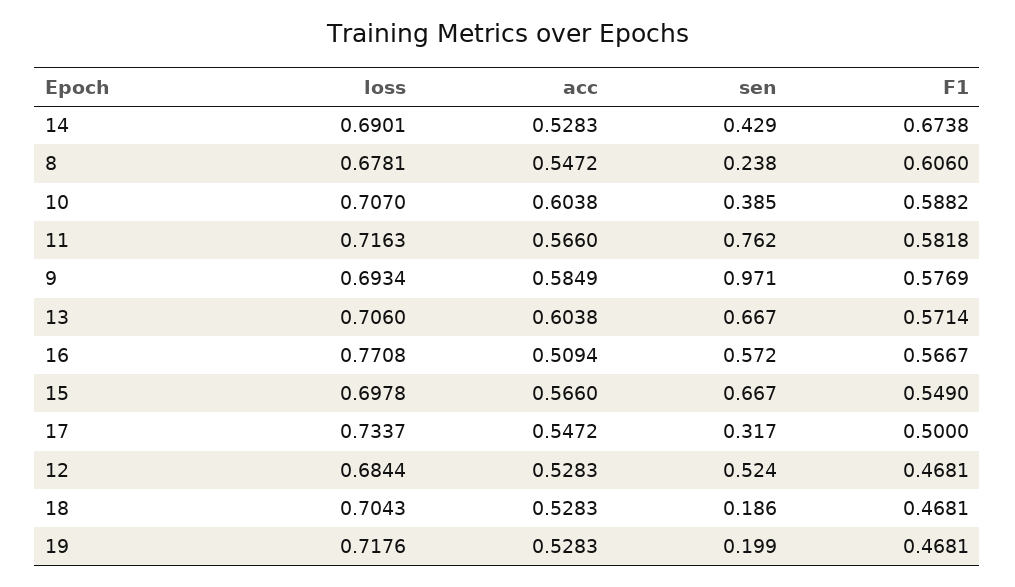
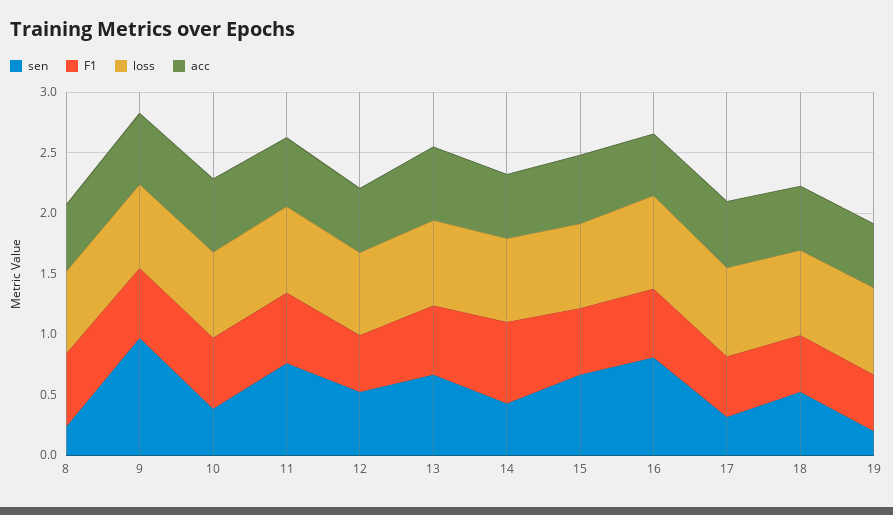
sen, 16: 0.572 -> 0.8
sen, 18: 0.186 -> 0.5

